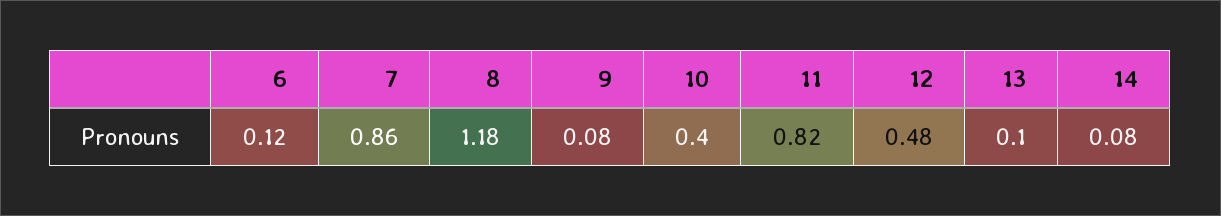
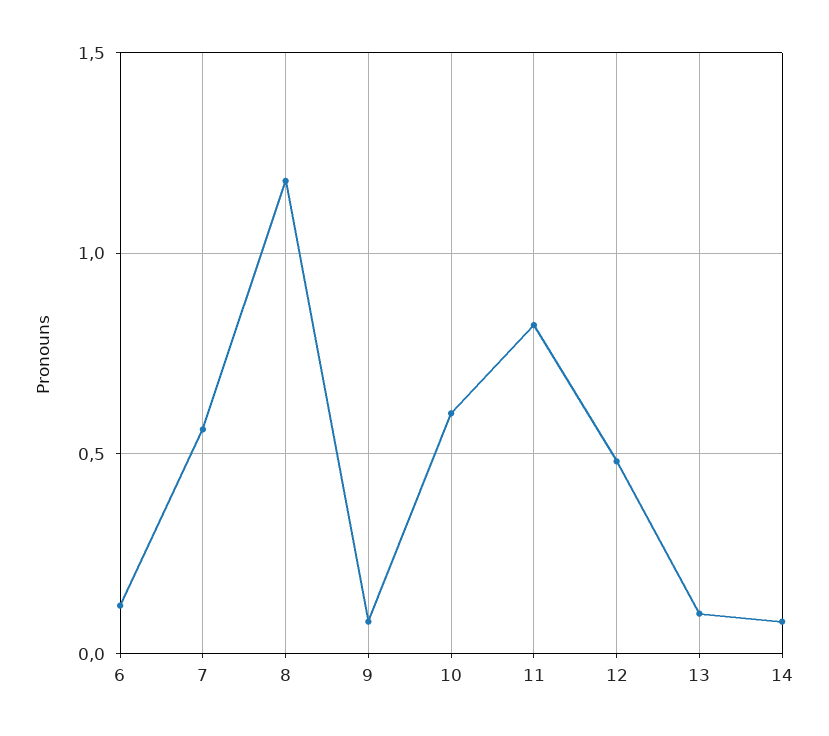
7: 0.86 -> 0.55
10: 0.4 -> 0.6

